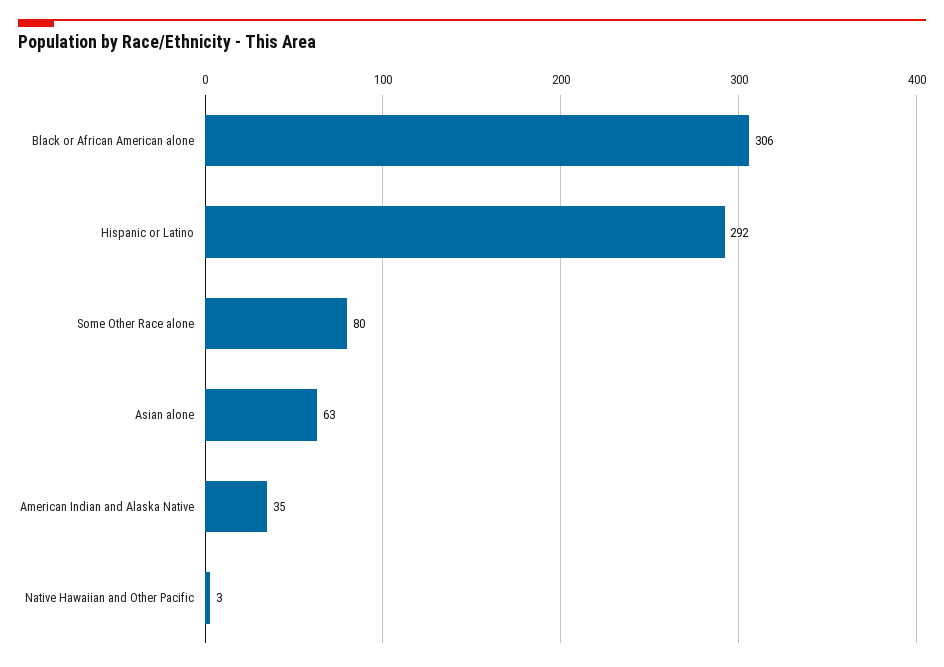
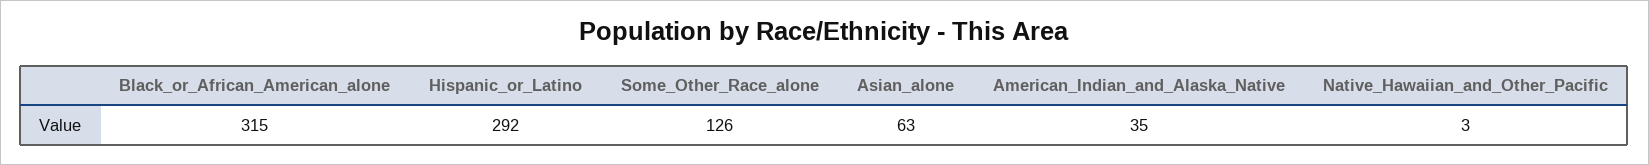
Black or African American alone: 306 -> 315
Some Other Race alone: 80 -> 126

